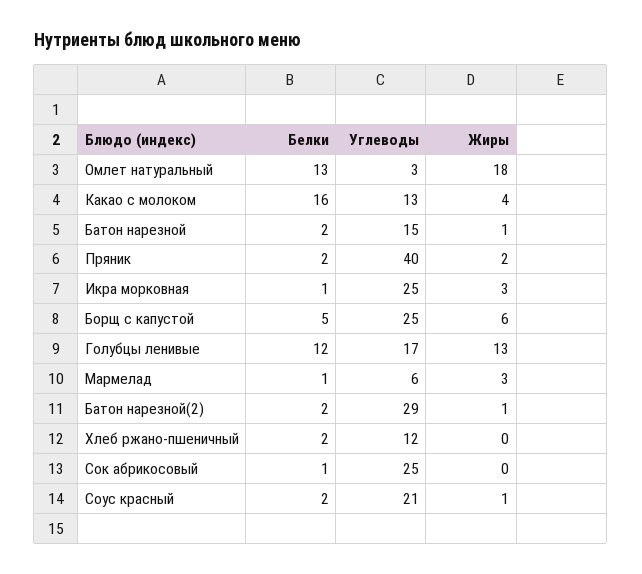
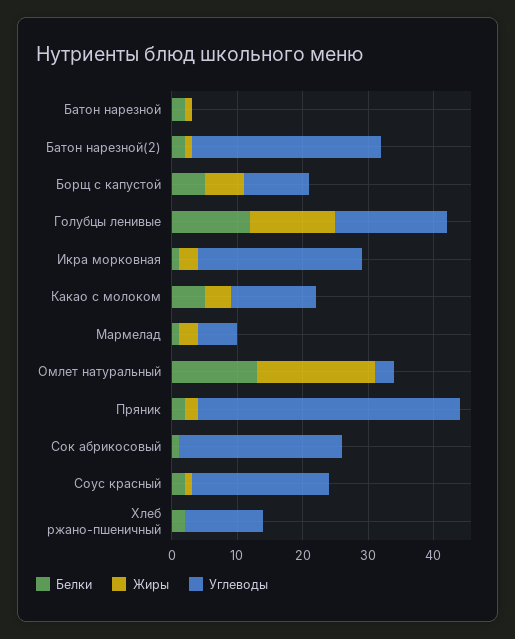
Белки, Какао с молоком: 16 -> 5
Углеводы, Батон нарезной: 15 -> 0
Углеводы, Борщ с капустой: 25 -> 10

